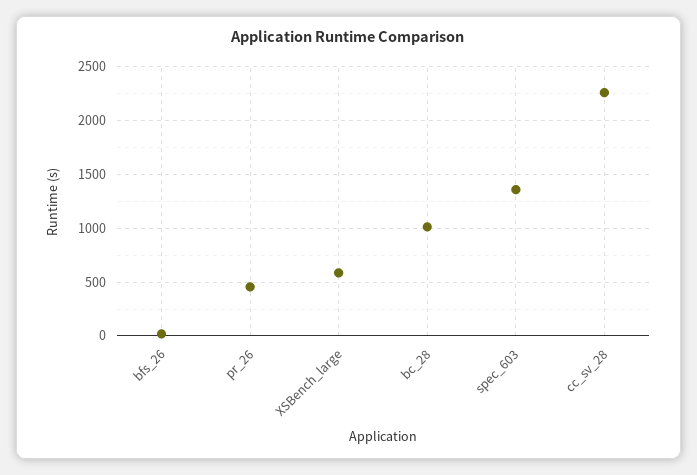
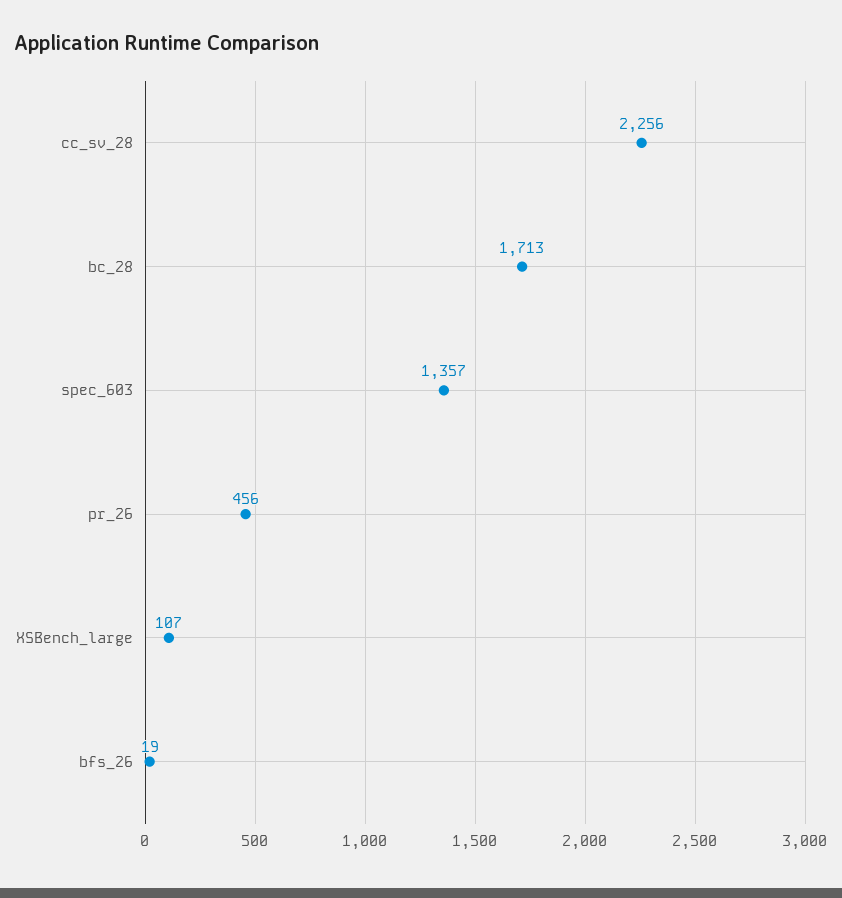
XSBench_large: 600 -> 107
bc_28: 1000 -> 1713

